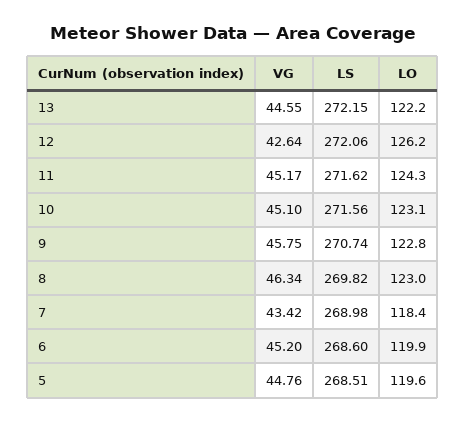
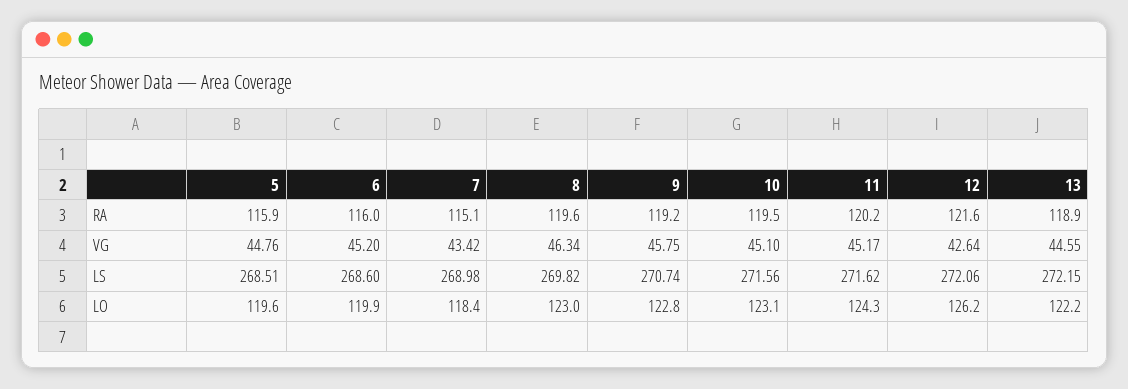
RA, 5: none -> 115.9
RA, 6: none -> 116
RA, 7: none -> 115.1
RA, 8: none -> 119.6
RA, 9: none -> 119.2
RA, 10: none -> 119.5
RA, 11: none -> 120.2
RA, 12: none -> 121.6
RA, 13: none -> 118.9

